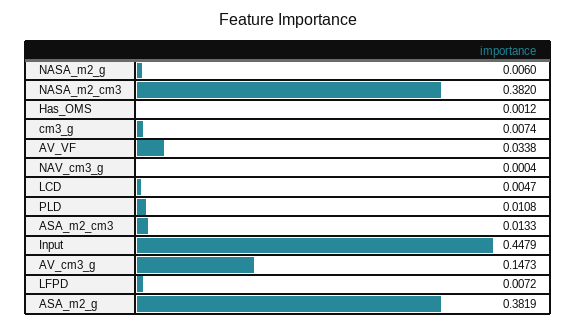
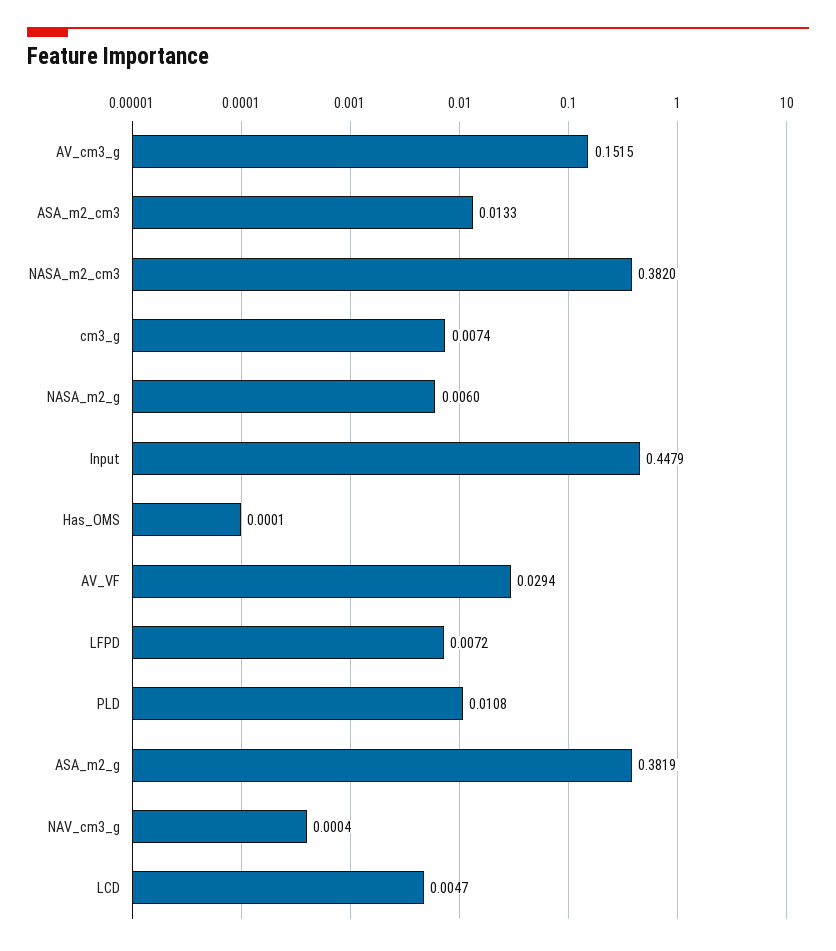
Has_OMS: 0.0012 -> 0.0001
AV_VF: 0.0338 -> 0.0294
AV_cm3_g: 0.1473 -> 0.1515

